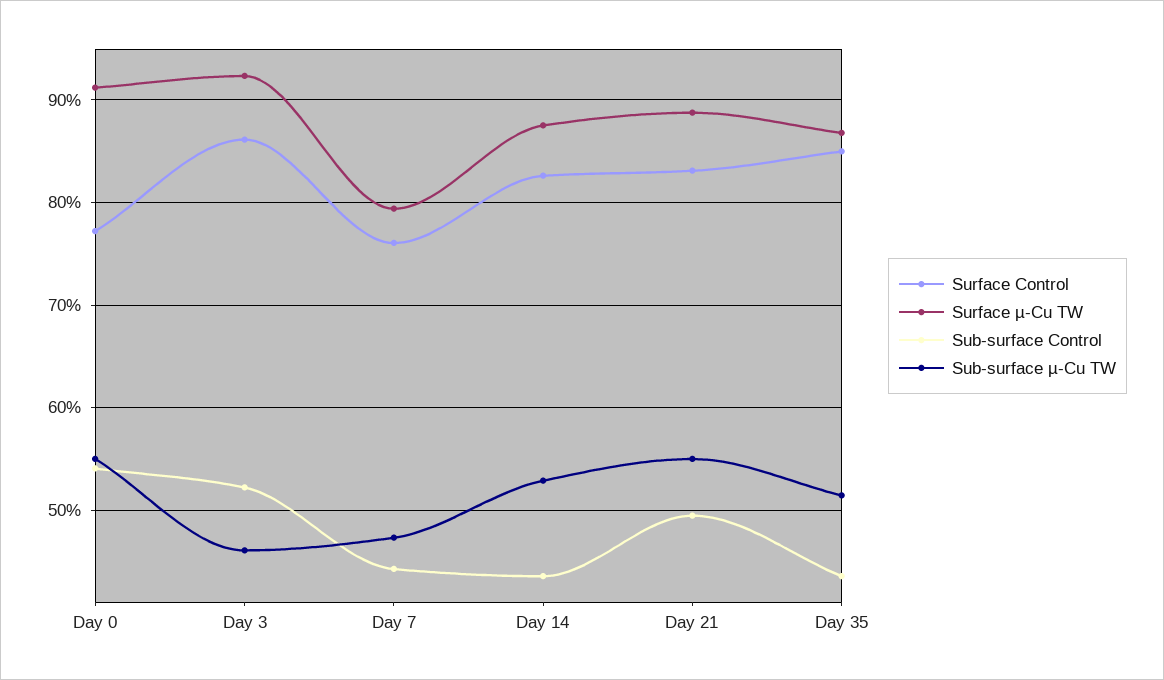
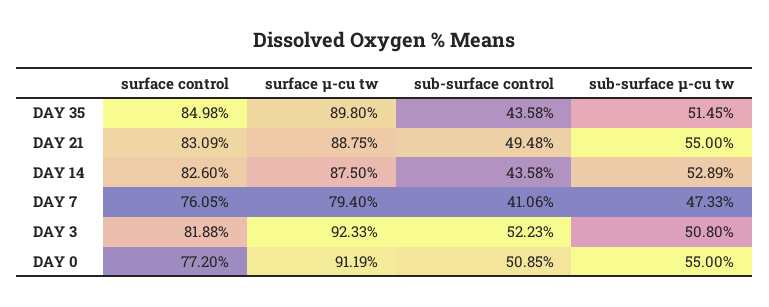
Sub-surface Control, Day 0: 54 -> 50.85
Surface Control, Day 3: 86 -> 81.88
Sub-surface µ-Cu TW, Day 3: 46 -> 50.8
Sub-surface Control, Day 7: 44 -> 41.06
Surface µ-Cu TW, Day 35: 87 -> 89.8

